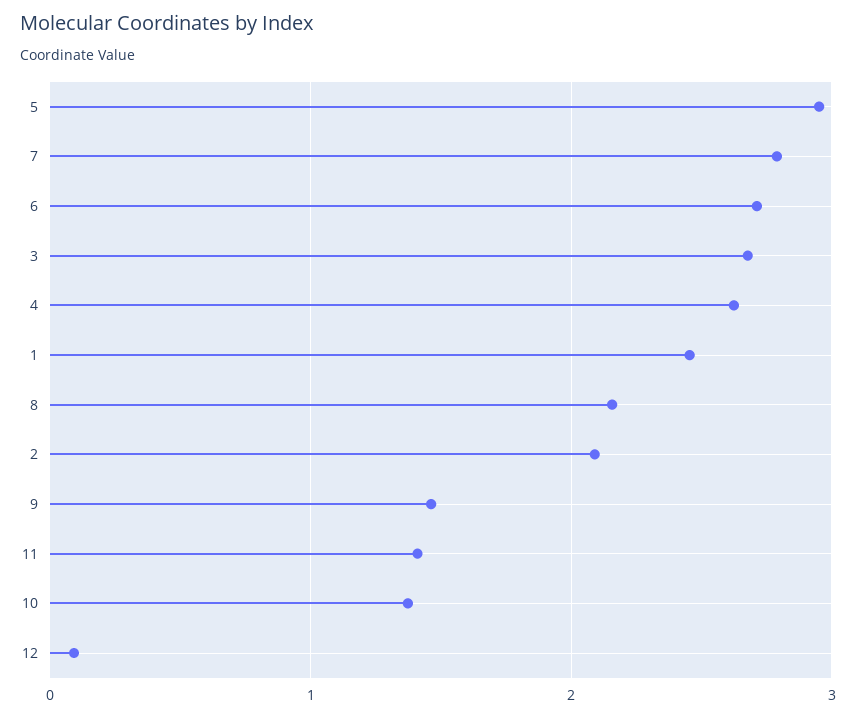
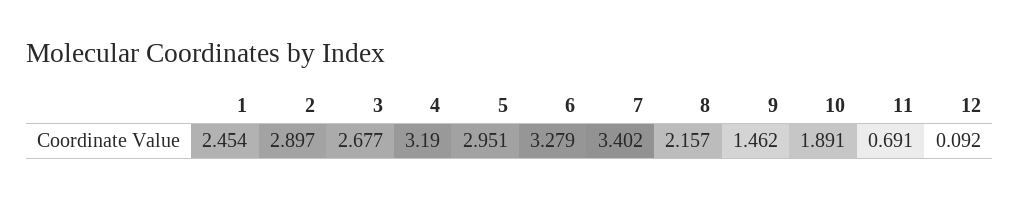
7: 2.8 -> 3.402
6: 2.7 -> 3.279
4: 2.6 -> 3.19
2: 2.1 -> 2.897
11: 1.4 -> 0.691
10: 1.4 -> 1.891

